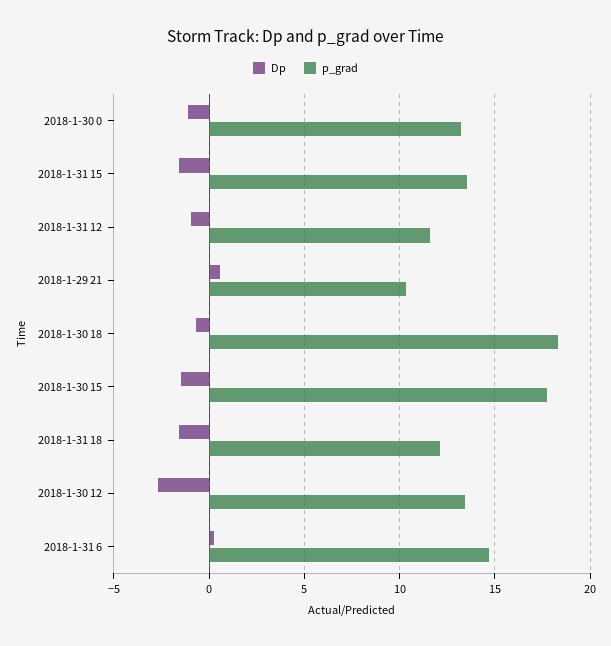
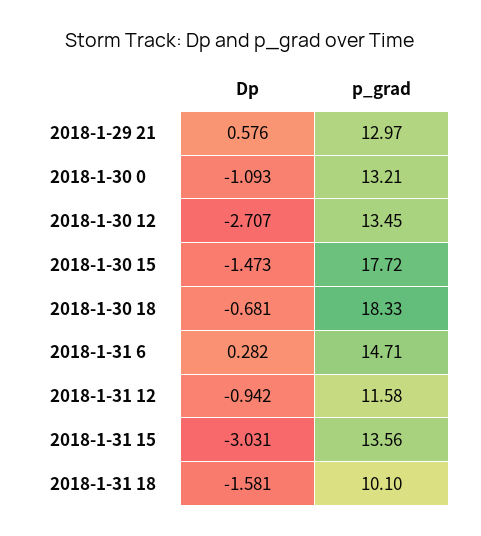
Dp, 2018-1-31 15: -1.5 -> -3.031
p_grad, 2018-1-29 21: 10.5 -> 12.97
p_grad, 2018-1-31 18: 12 -> 10.1

